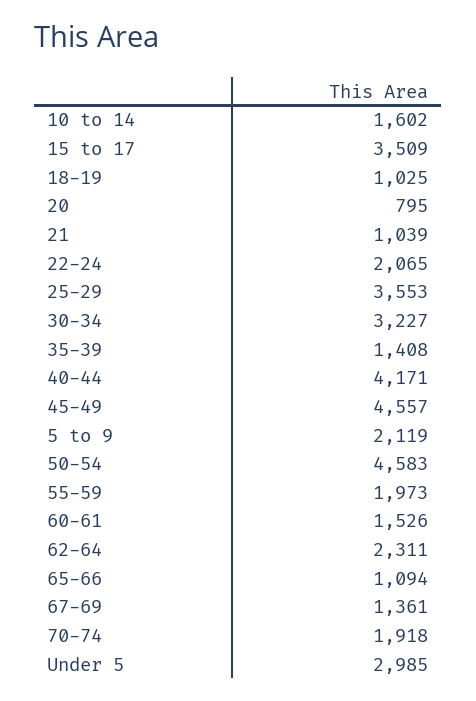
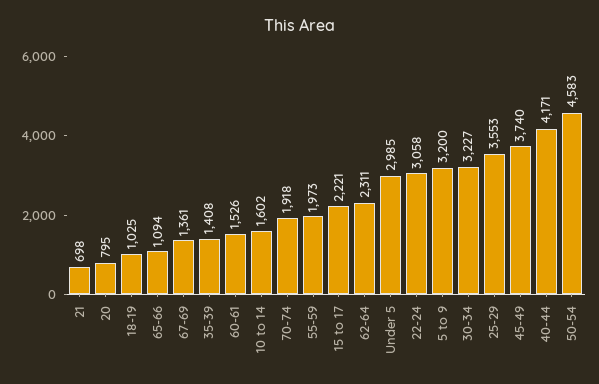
15 to 17: 3509 -> 2221
21: 1039 -> 698
22-24: 2065 -> 3058
45-49: 4557 -> 3740
5 to 9: 2119 -> 3200

